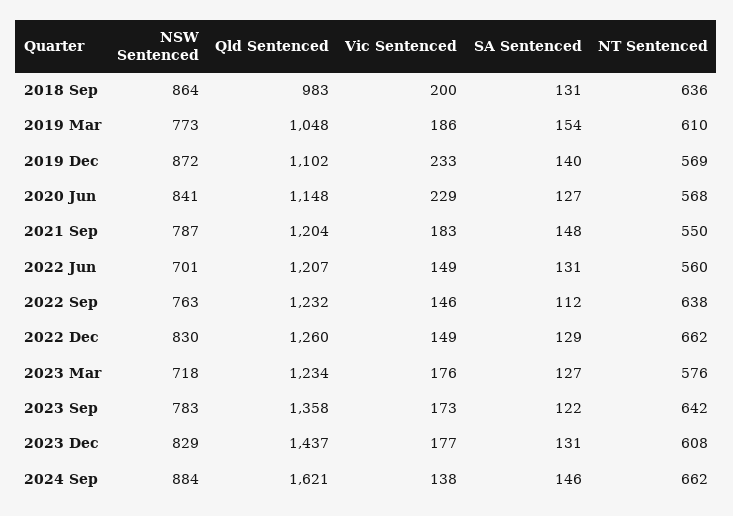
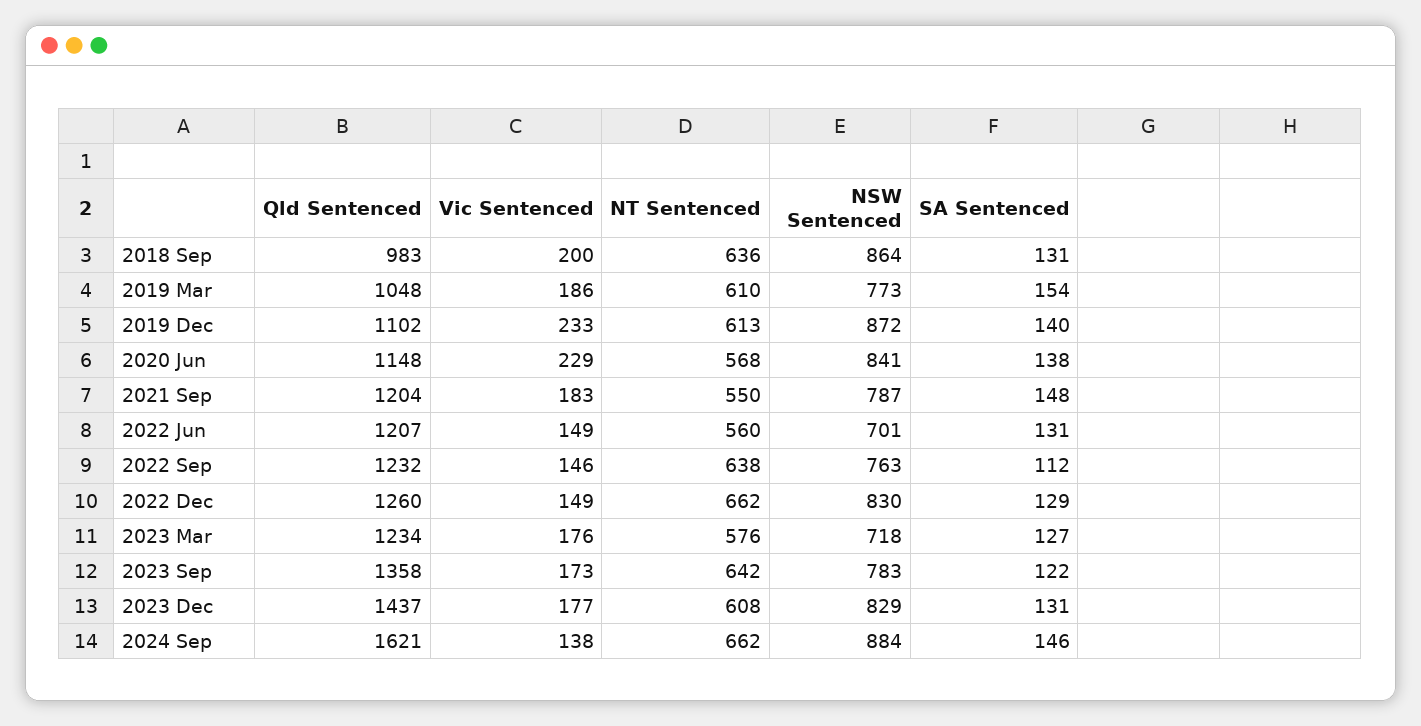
NT Sentenced, 2019 Dec: 569 -> 613
SA Sentenced, 2020 Jun: 127 -> 138

